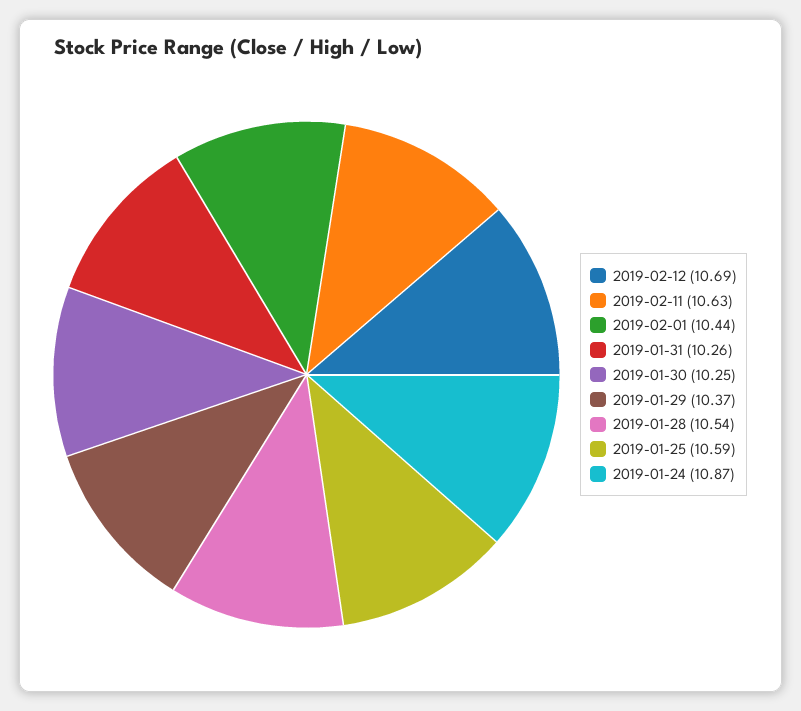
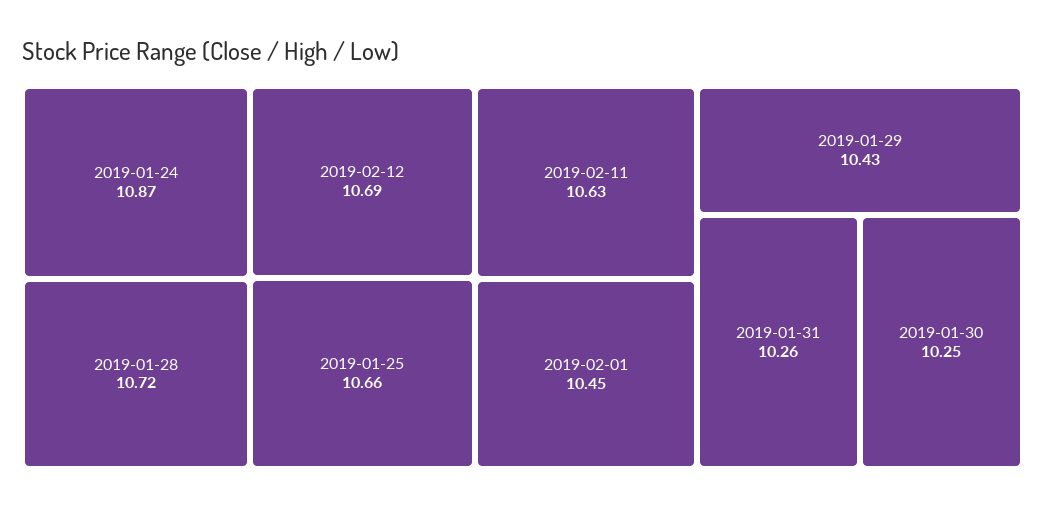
2019-02-01: 10.44 -> 10.45
2019-01-29: 10.37 -> 10.43
2019-01-28: 10.54 -> 10.72
2019-01-25: 10.59 -> 10.66

